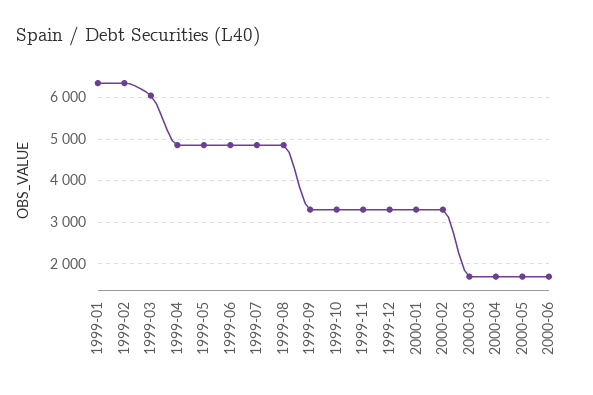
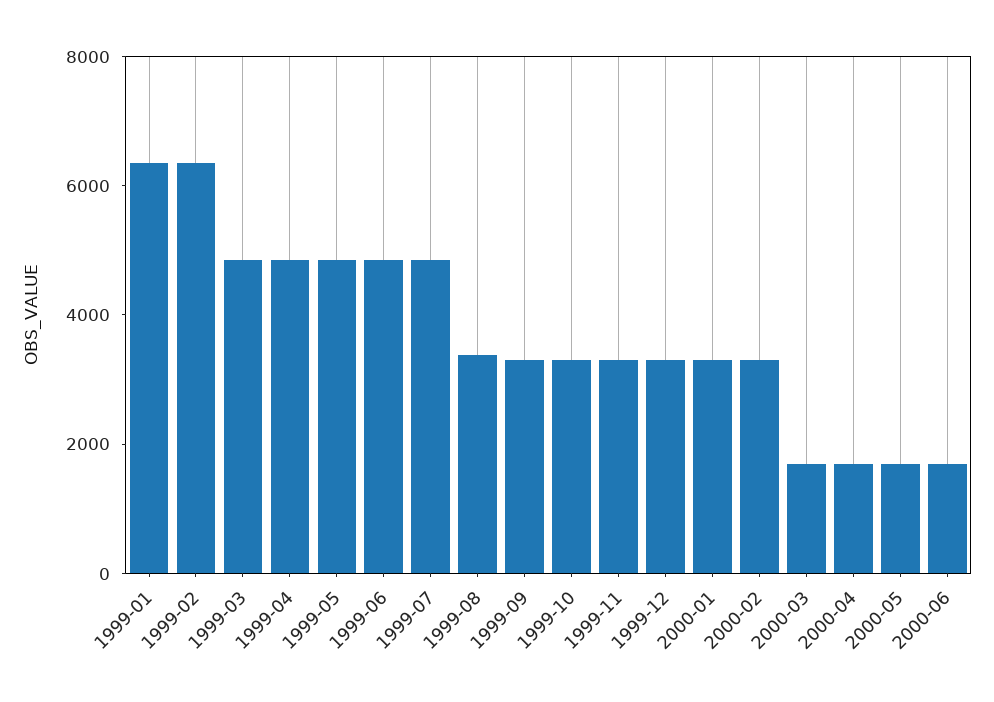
1999-03: 6000 -> 5000
1999-08: 4800 -> 3500

